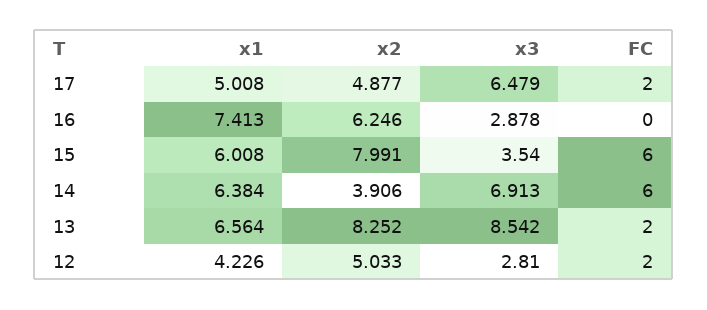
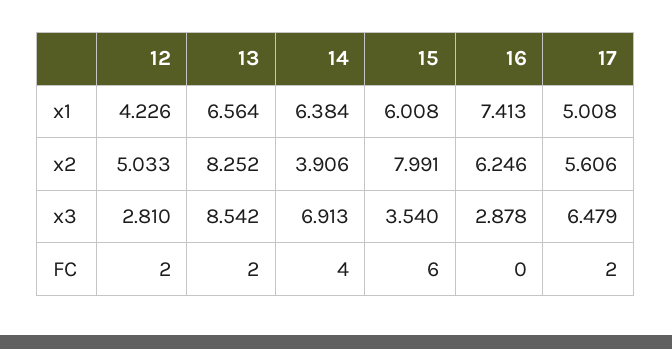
x2, 17: 4.877 -> 5.606
FC, 14: 6 -> 4

